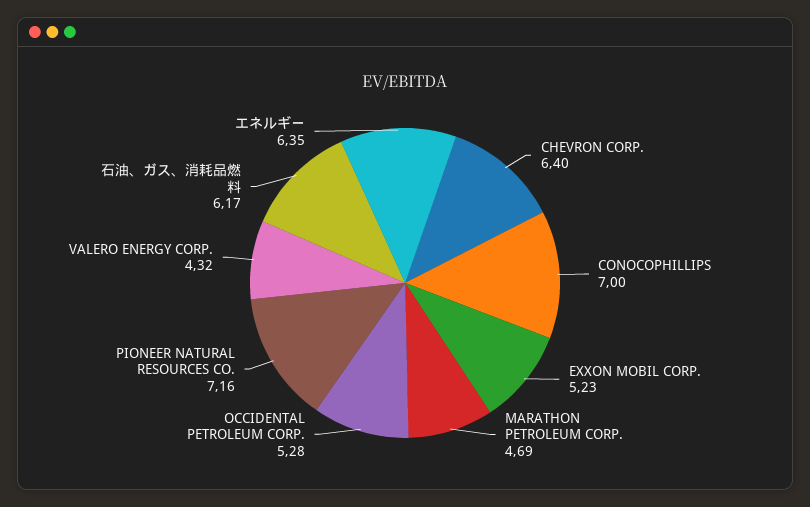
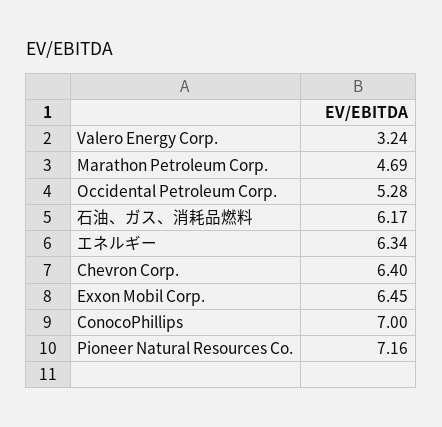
EXXON MOBIL CORP.: 5.23 -> 6.45
VALERO ENERGY CORP.: 4.32 -> 3.24
エネルギー: 6.35 -> 6.34

